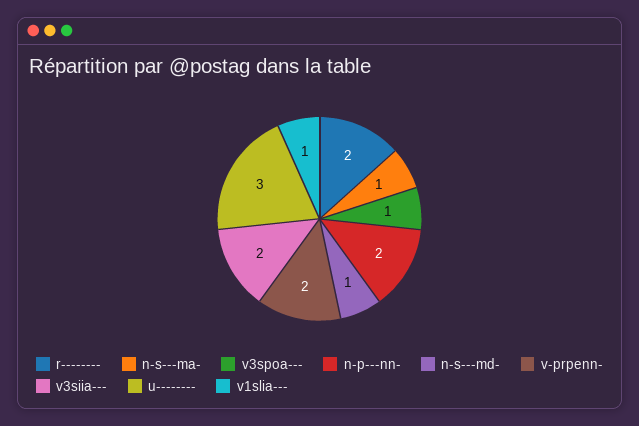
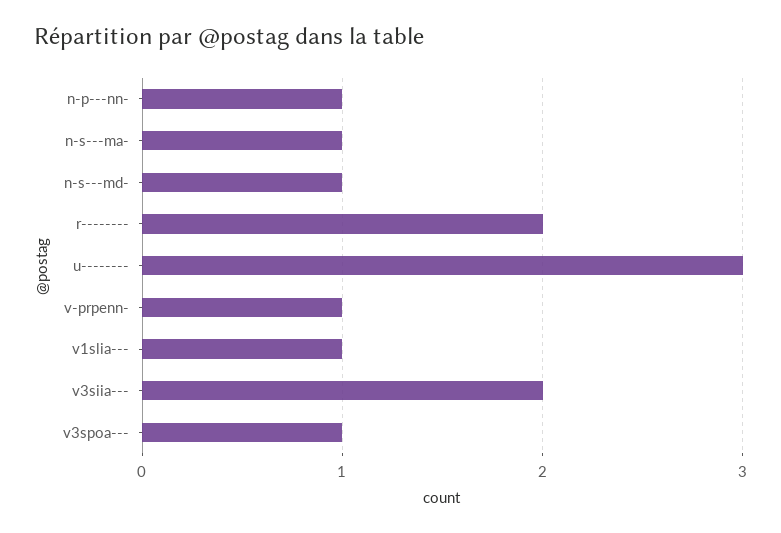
n-p---nn-: 2 -> 1
v-prpenn-: 2 -> 1

